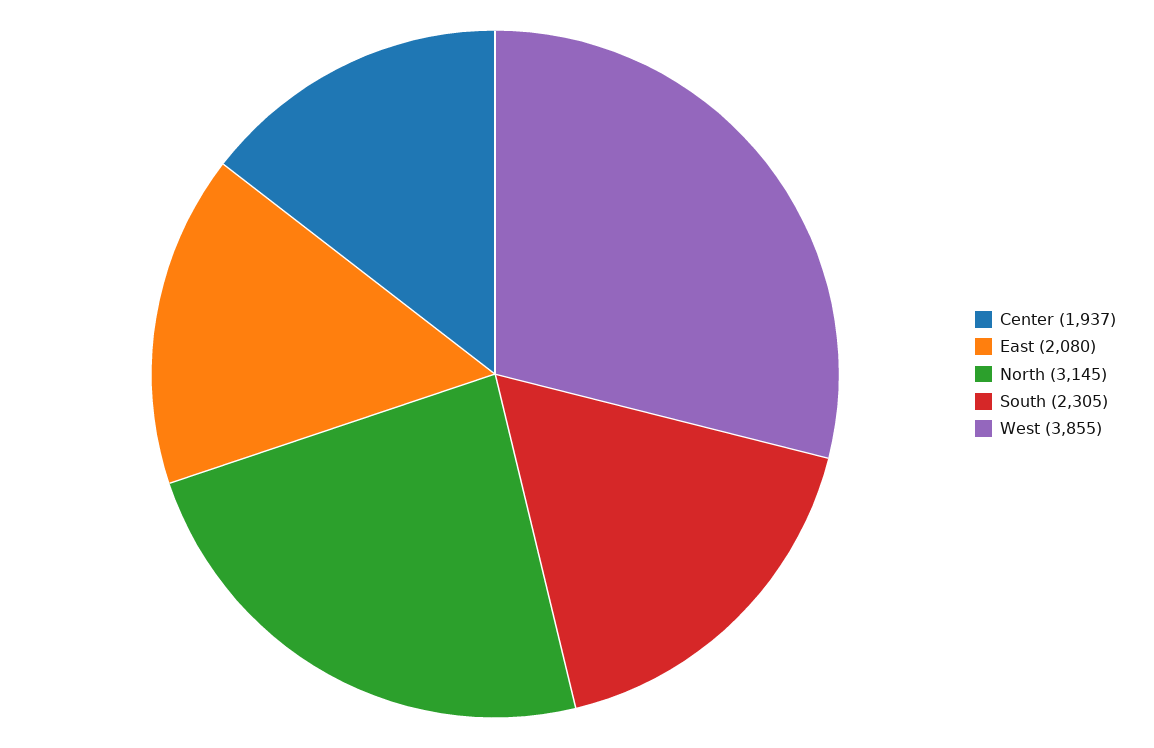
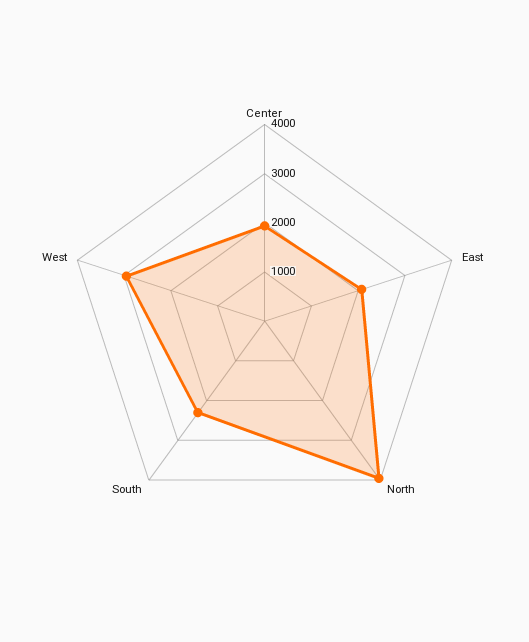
North: 3145 -> 4000
West: 3855 -> 3000

